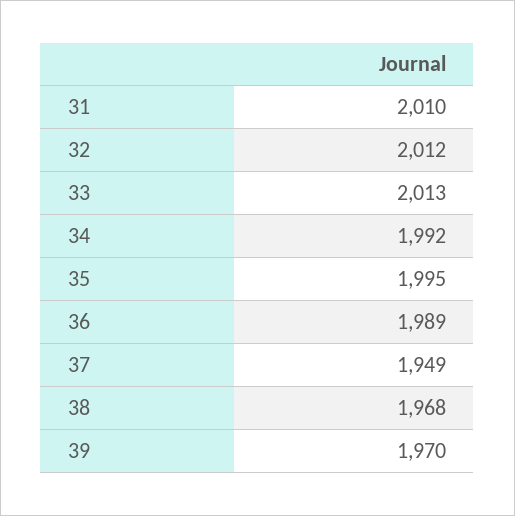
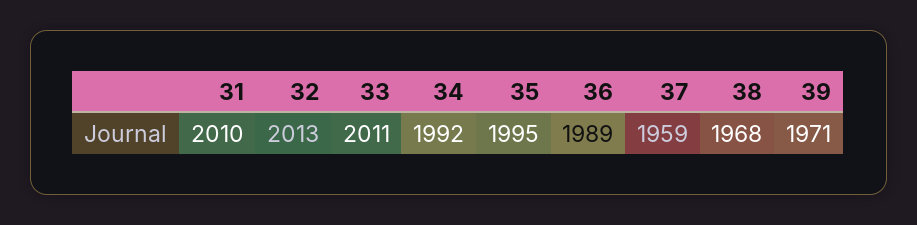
32: 2012 -> 2013
33: 2013 -> 2011
37: 1949 -> 1959
39: 1970 -> 1971

